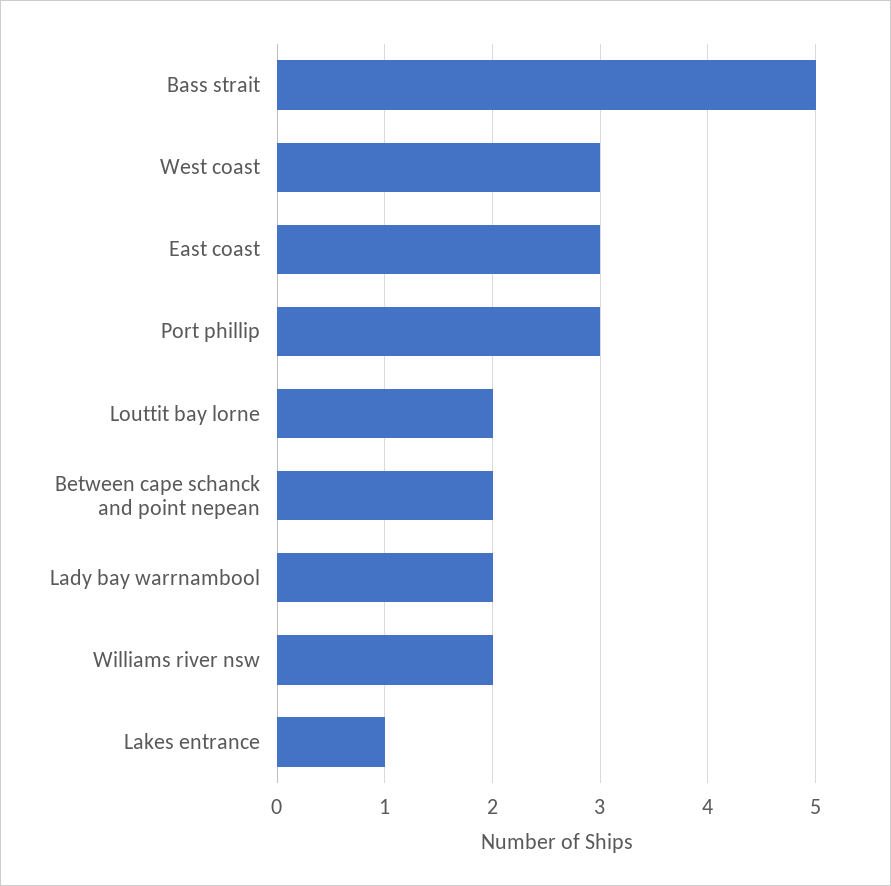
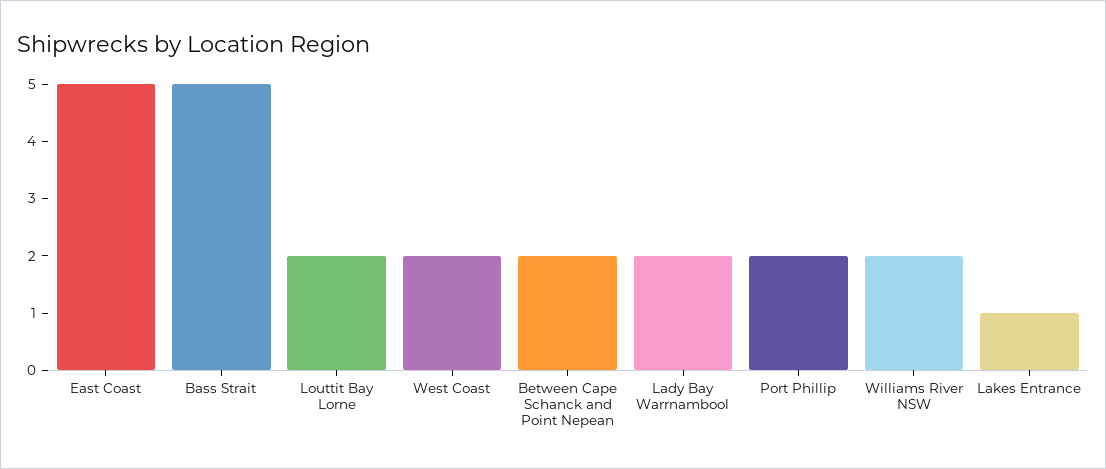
West coast: 3 -> 2
East coast: 3 -> 5
Port phillip: 3 -> 2

